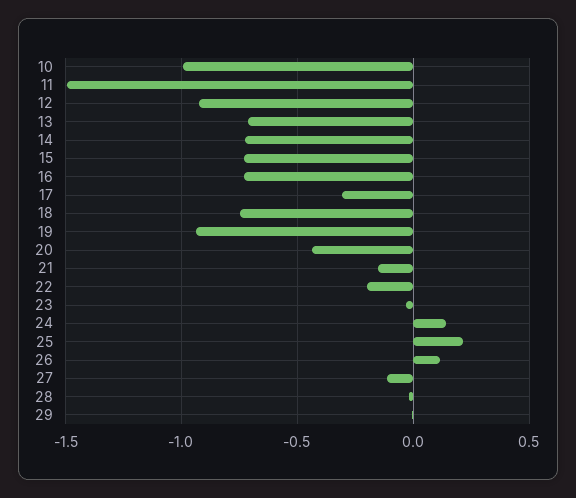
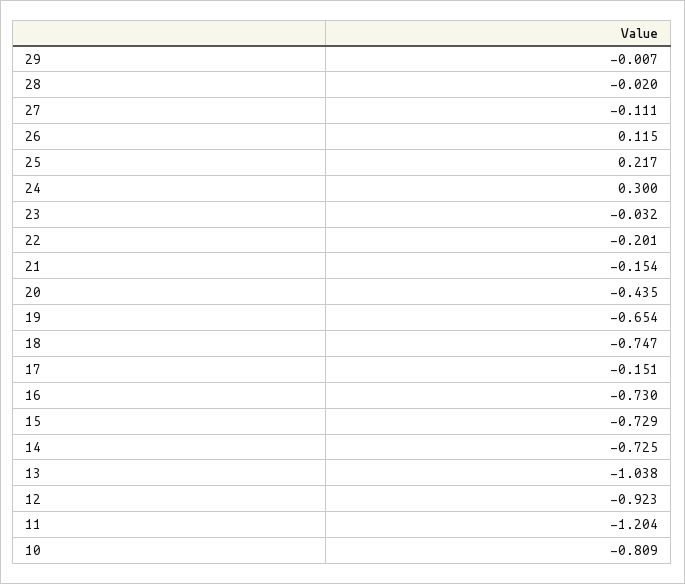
10: -1 -> -0.809
11: -1.5 -> -1.204
13: -0.7 -> -1.038
17: -0.3 -> -0.151
19: -0.95 -> -0.654
24: 0.15 -> 0.3

